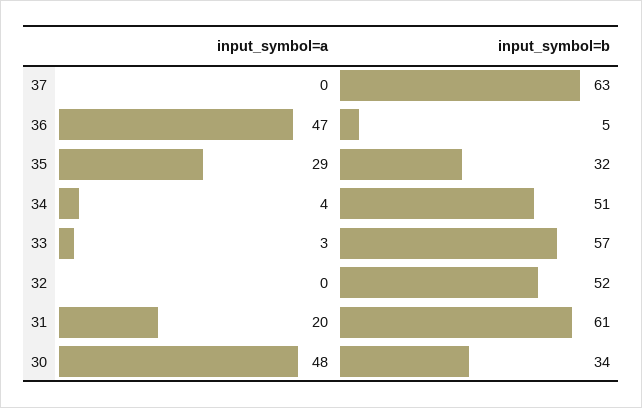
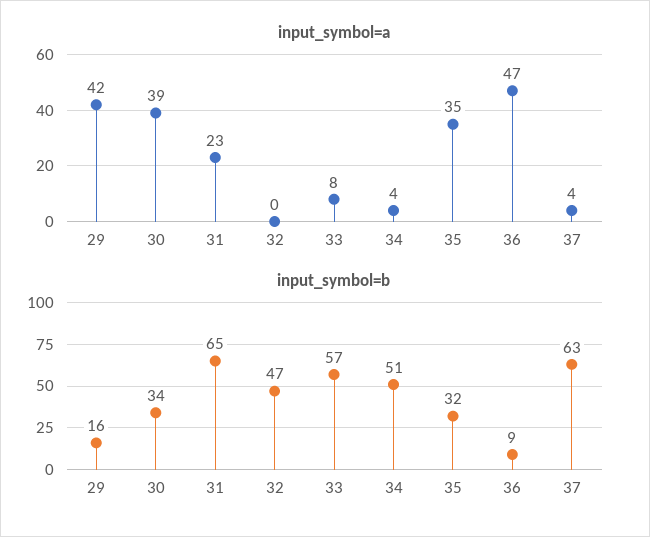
input_symbol=a, 37: 0 -> 4
input_symbol=b, 36: 5 -> 9
input_symbol=a, 35: 29 -> 35
input_symbol=a, 33: 3 -> 8
input_symbol=b, 32: 52 -> 47
input_symbol=a, 31: 20 -> 23
input_symbol=b, 31: 61 -> 65
input_symbol=a, 30: 48 -> 39
input_symbol=a, 29: none -> 42
input_symbol=b, 29: none -> 16

